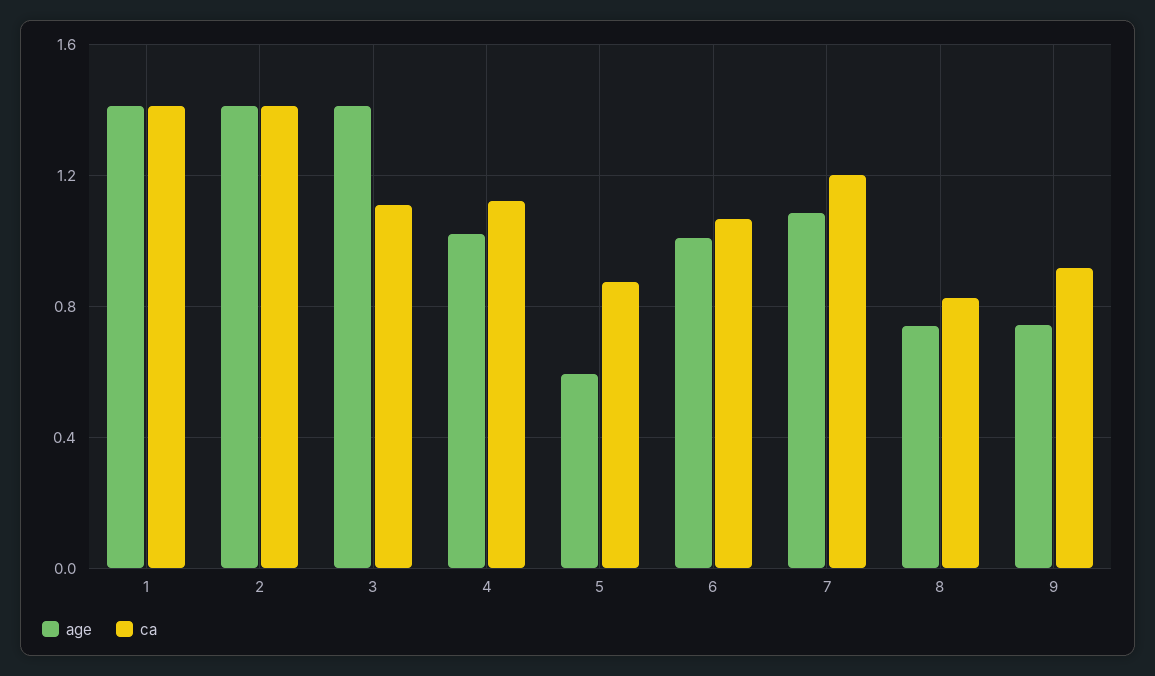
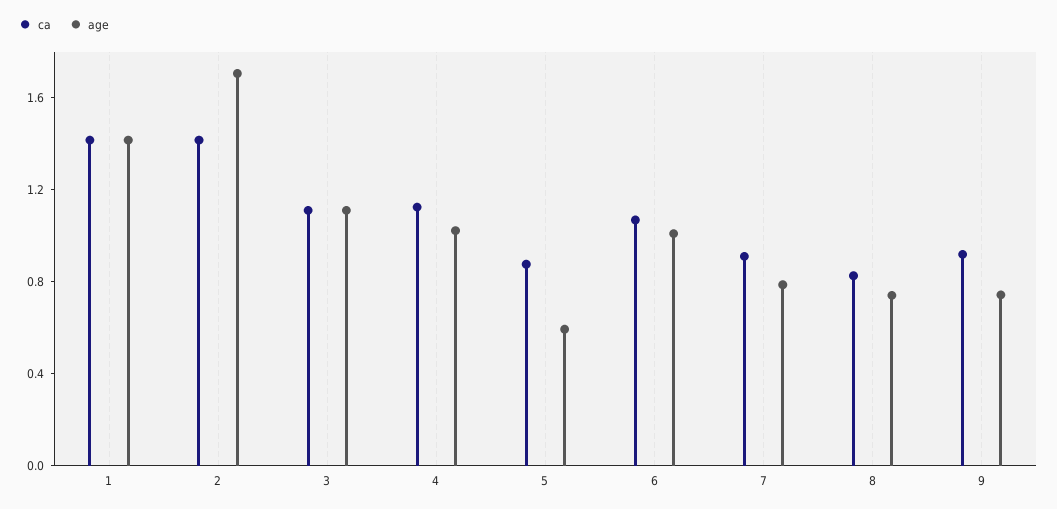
age, 2: 1.4 -> 1.7
age, 3: 1.4 -> 1.1
age, 7: 1.1 -> 0.8
ca, 7: 1.2 -> 0.9

